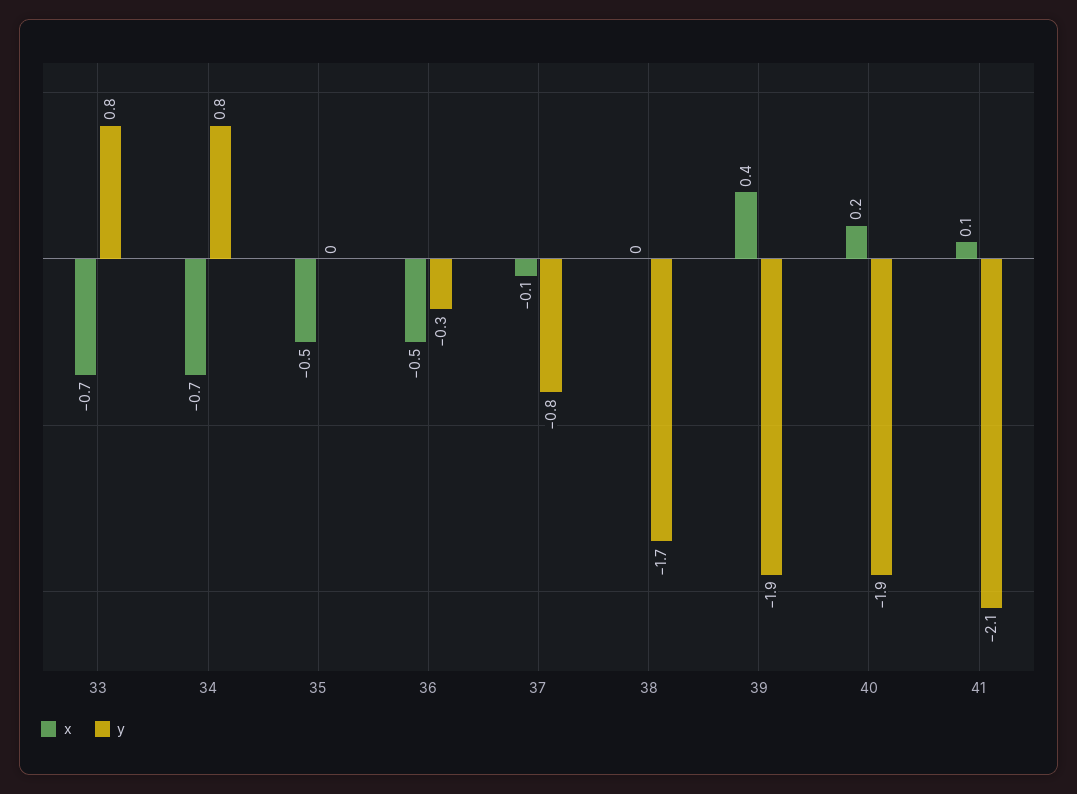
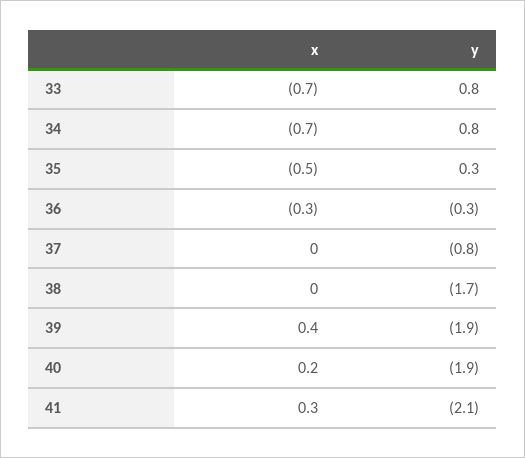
y, 35: 0 -> 0.3
x, 36: -0.5 -> -0.3
x, 37: -0.1 -> 0
x, 41: 0.1 -> 0.3

